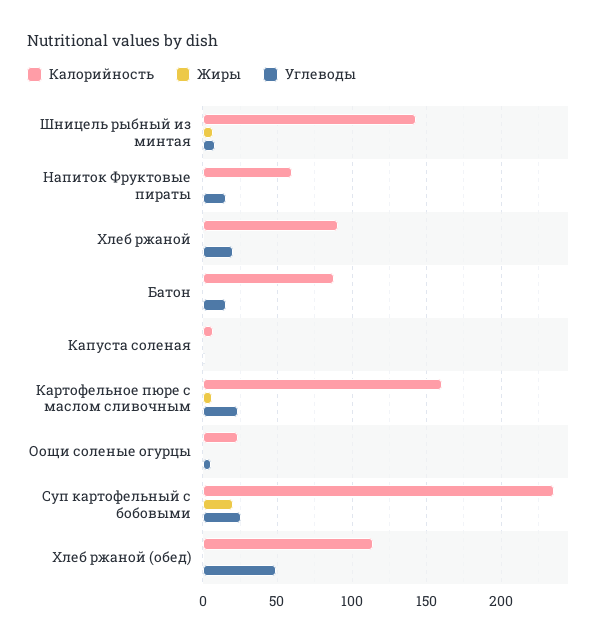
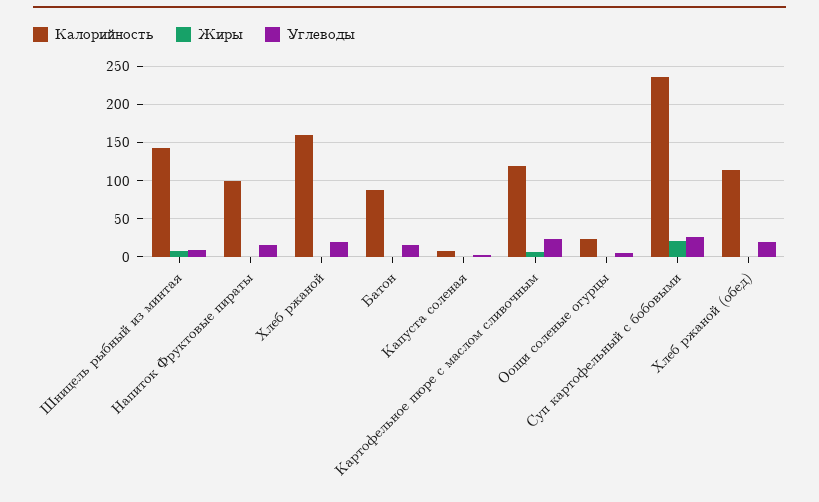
Калорийность, Напиток Фруктовые пираты: 60 -> 100
Калорийность, Хлеб ржаной: 90 -> 160
Калорийность, Картофельное пюре с маслом сливочным: 160 -> 120
Углеводы, Хлеб ржаной (обед): 50 -> 20

